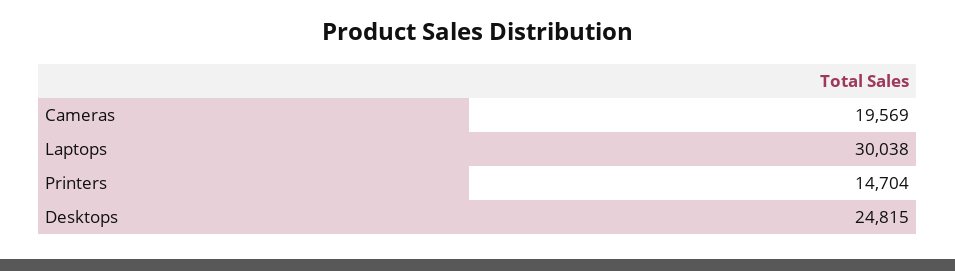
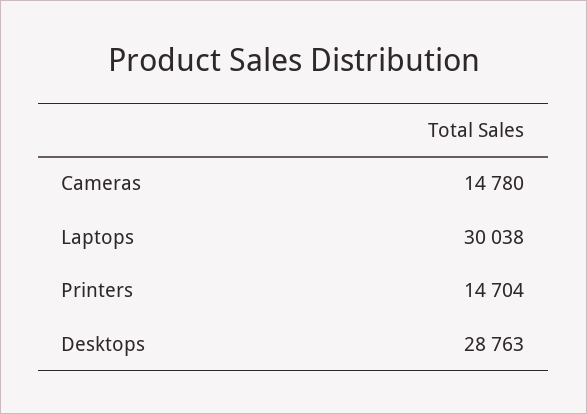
Cameras: 19569 -> 14780
Desktops: 24815 -> 28763

